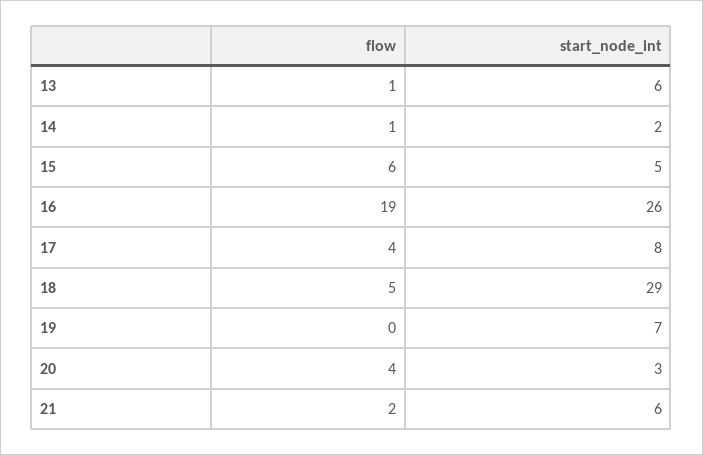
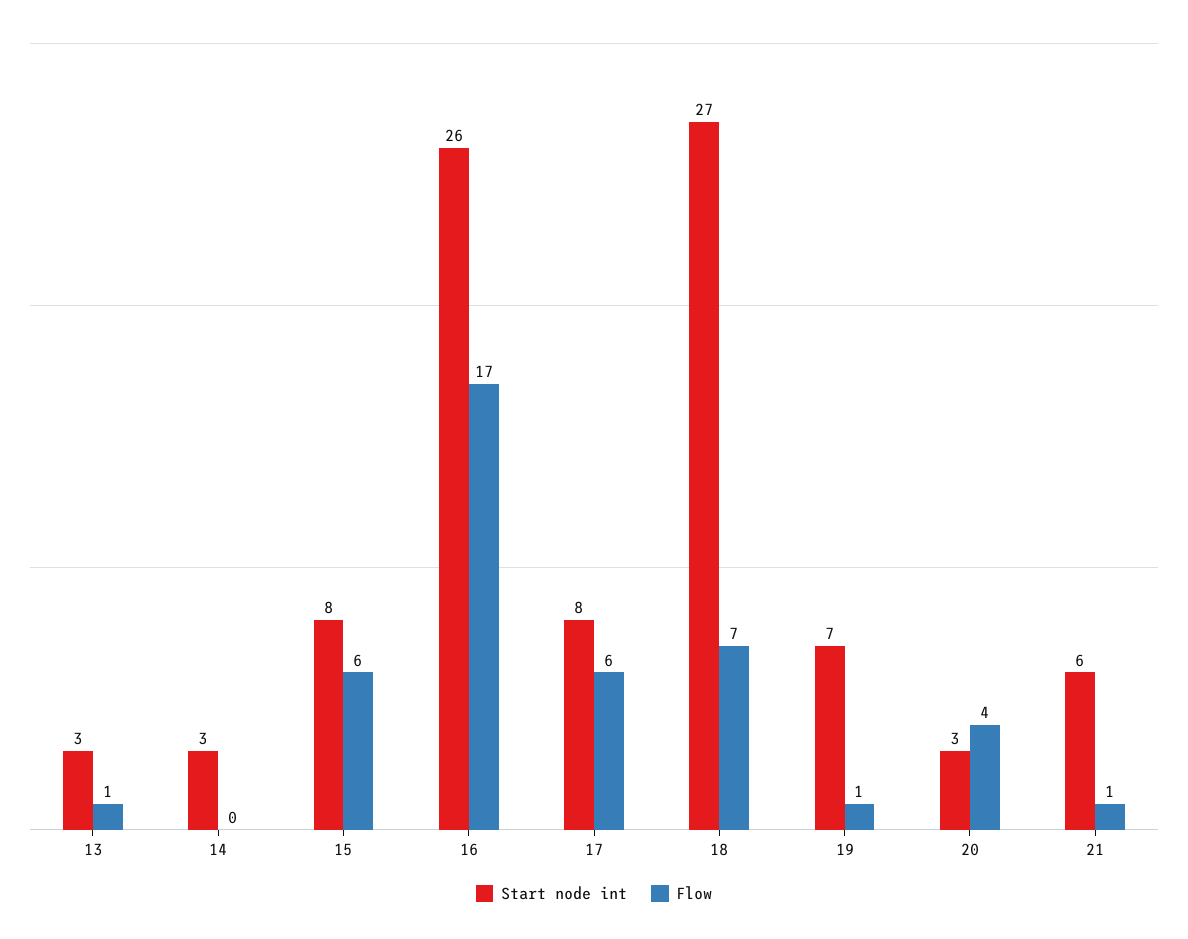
start_node_int, 13: 6 -> 3
flow, 14: 1 -> 0
start_node_int, 14: 2 -> 3
start_node_int, 15: 5 -> 8
flow, 16: 19 -> 17
flow, 17: 4 -> 6
flow, 18: 5 -> 7
start_node_int, 18: 29 -> 27
flow, 19: 0 -> 1
flow, 21: 2 -> 1

